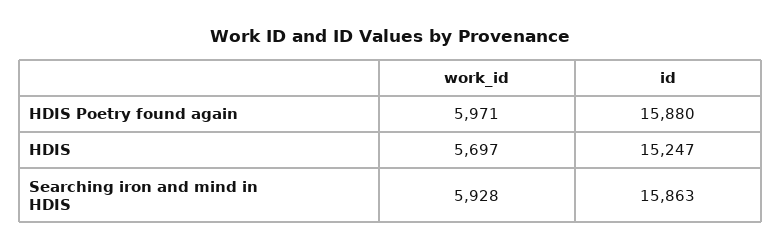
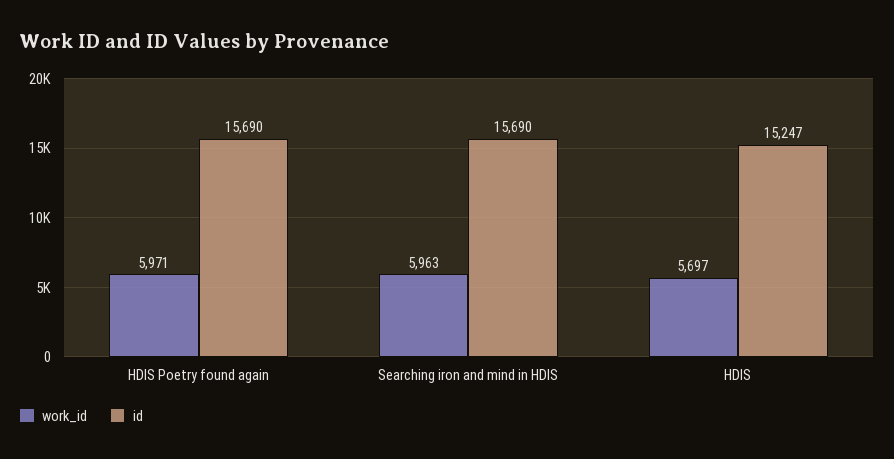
id, HDIS Poetry found again: 15880 -> 15690
work_id, Searching iron and mind in HDIS: 5928 -> 5963
id, Searching iron and mind in HDIS: 15863 -> 15690

